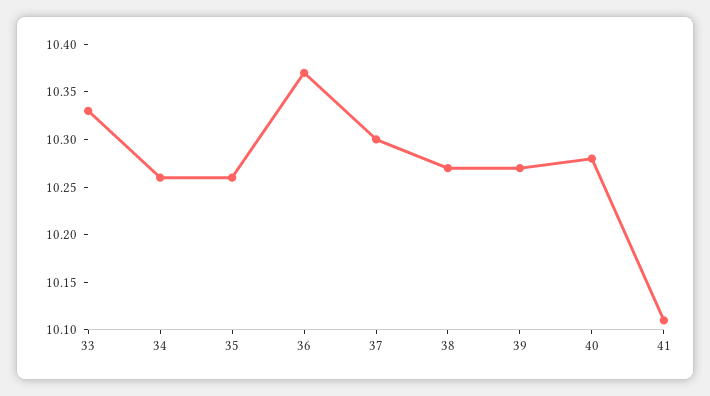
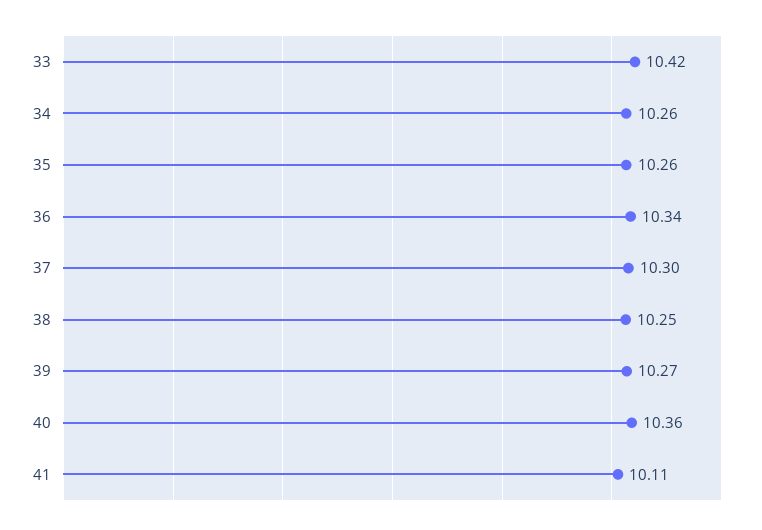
33: 10.33 -> 10.42
36: 10.37 -> 10.34
38: 10.27 -> 10.25
40: 10.28 -> 10.36

